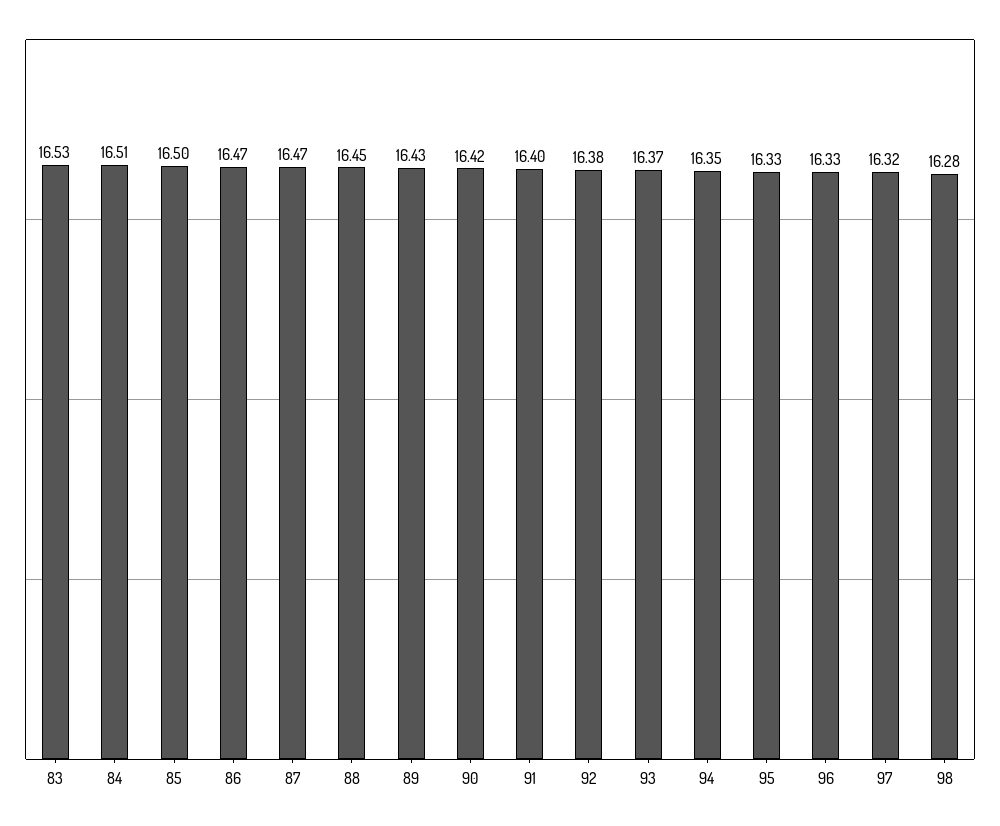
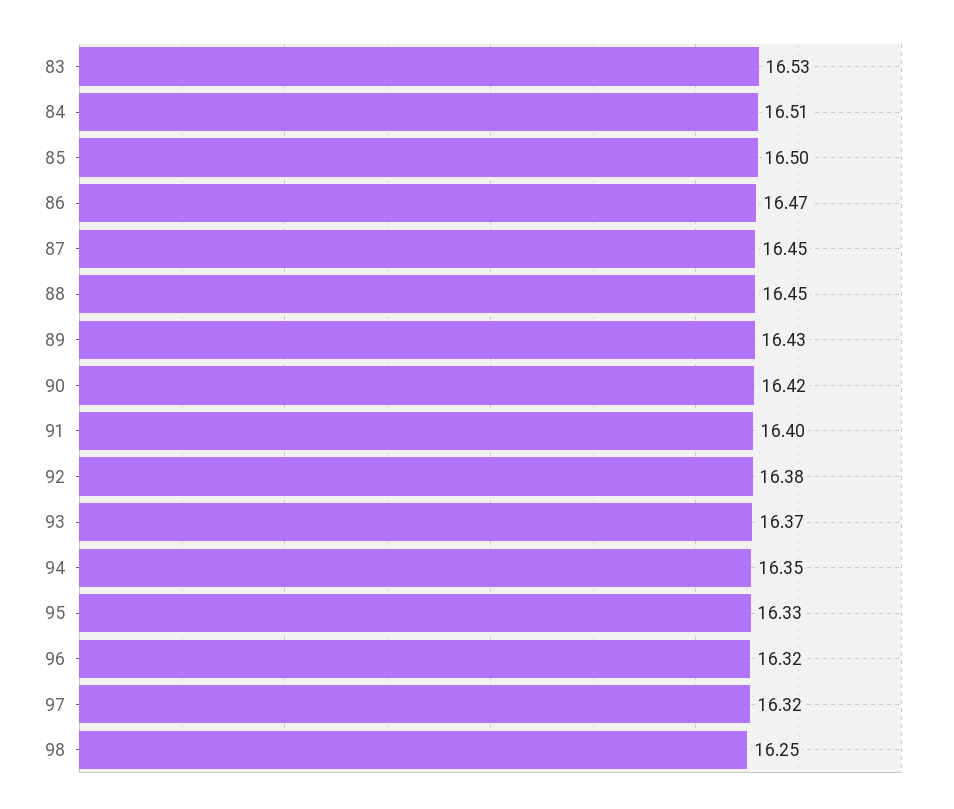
87: 16.47 -> 16.45
96: 16.33 -> 16.32
98: 16.28 -> 16.25

